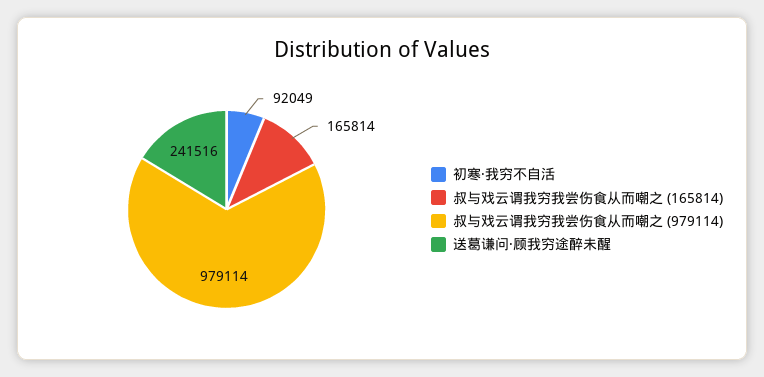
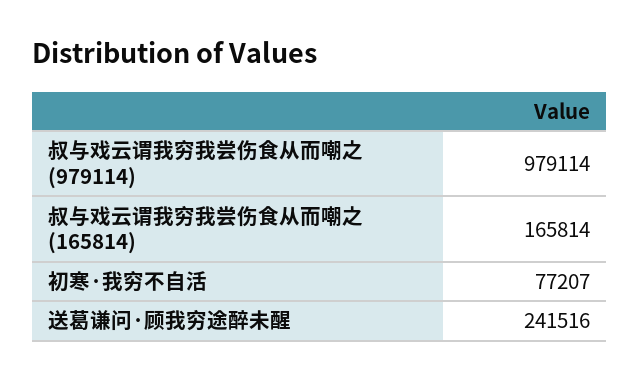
初寒·我穷不自活: 92049 -> 77207

